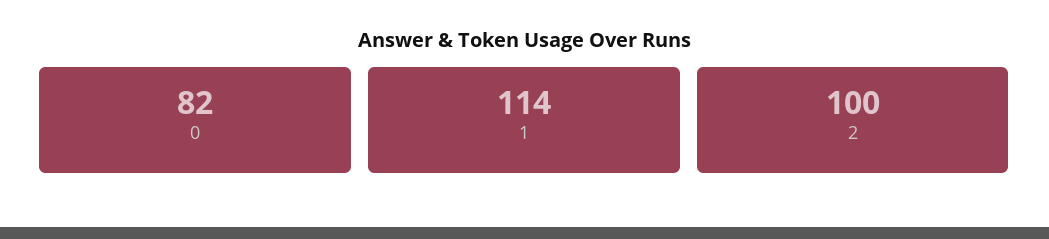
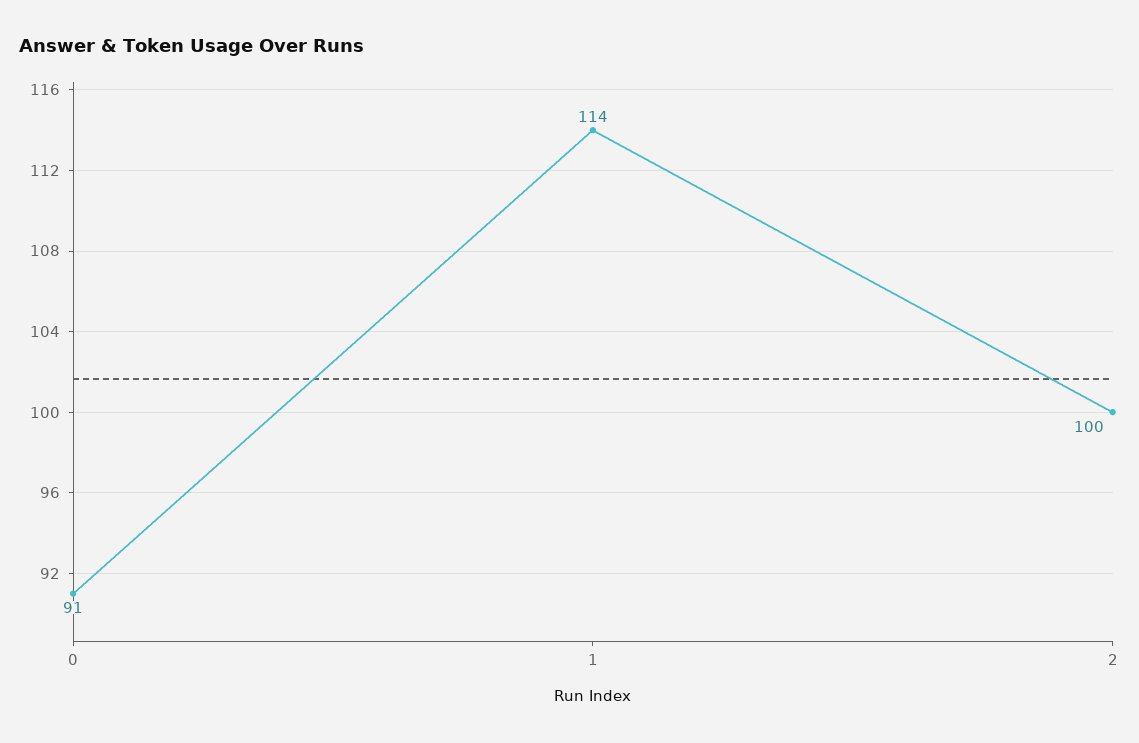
0: 82 -> 91

